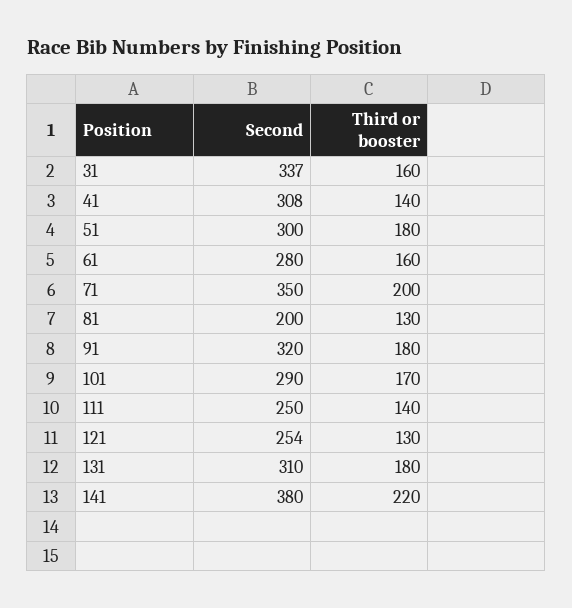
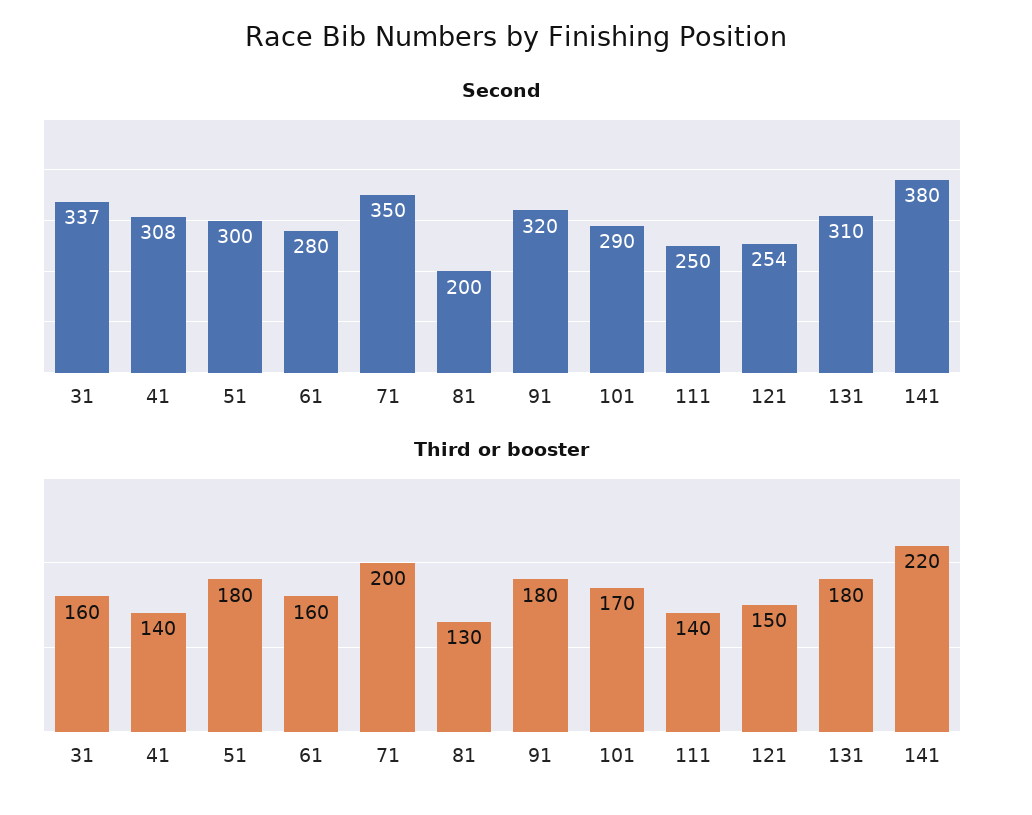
Third or booster, 121: 130 -> 150

